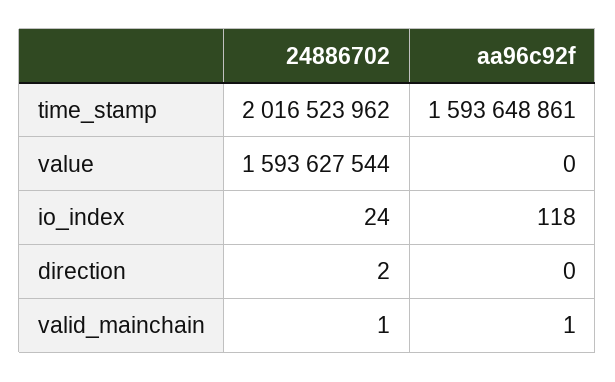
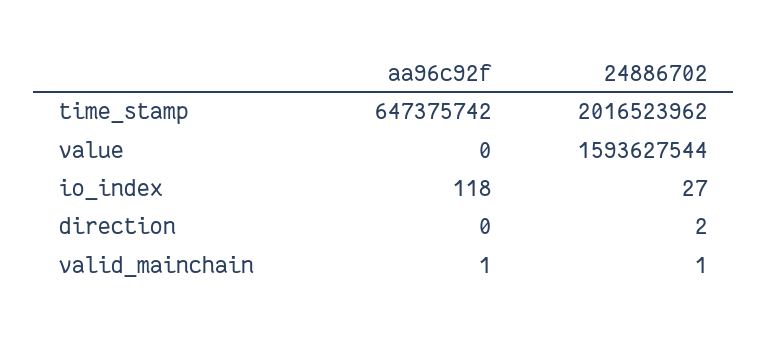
aa96c92f, time_stamp: 1593648861 -> 647375742
24886702, io_index: 24 -> 27

